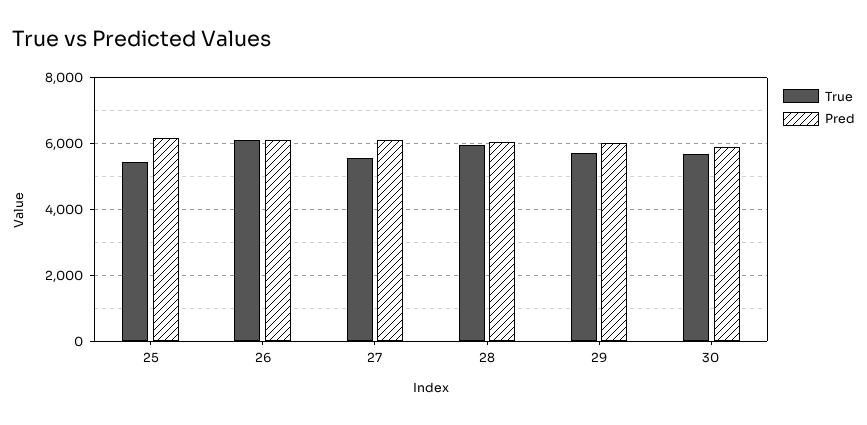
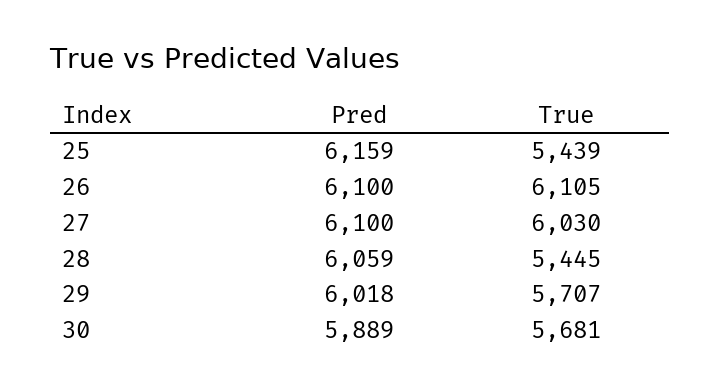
True, 27: 5600 -> 6030
True, 28: 6000 -> 5445

